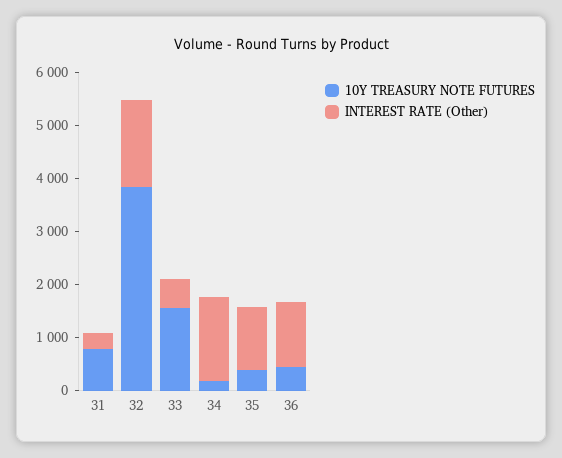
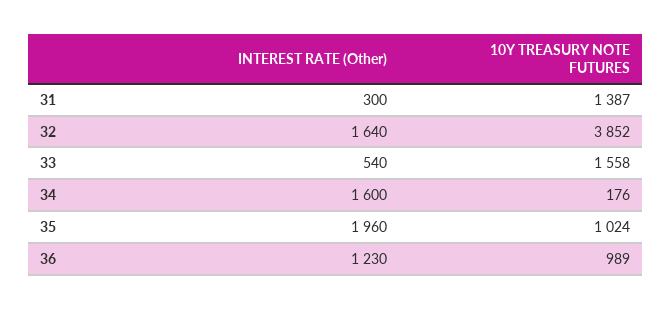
10Y TREASURY NOTE FUTURES, 31: 800 -> 1387
10Y TREASURY NOTE FUTURES, 35: 400 -> 1024
INTEREST RATE (Other), 35: 1200 -> 1960
10Y TREASURY NOTE FUTURES, 36: 400 -> 989

